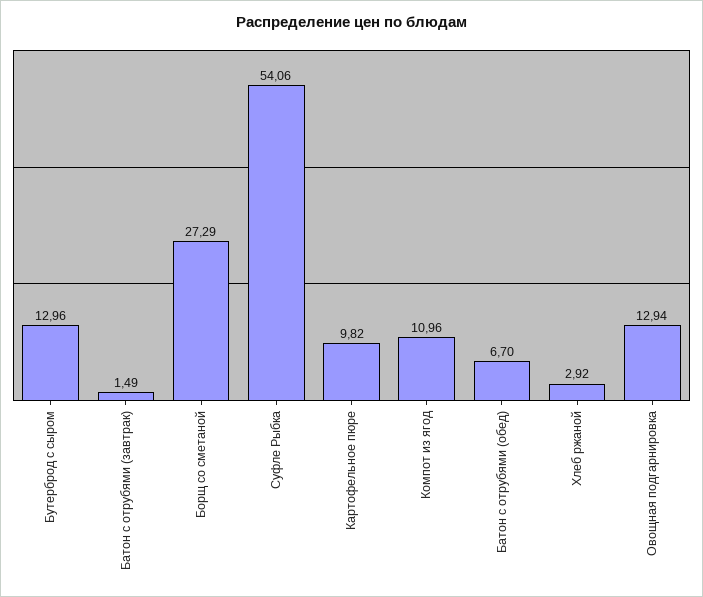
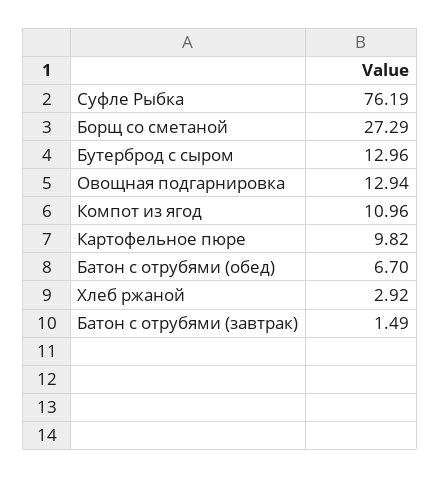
Суфле Рыбка: 54.06 -> 76.19

